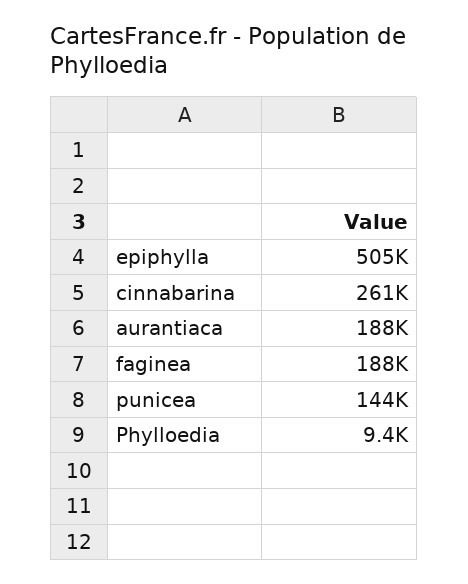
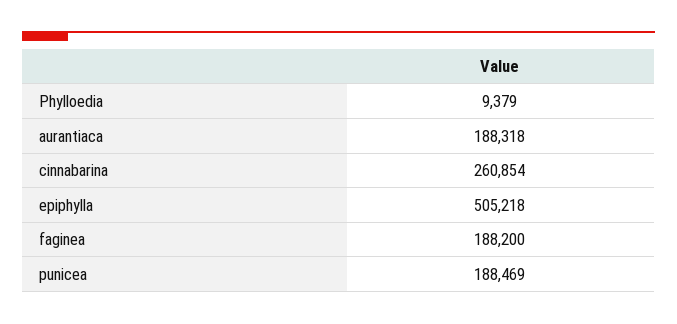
punicea: 144000 -> 188469

